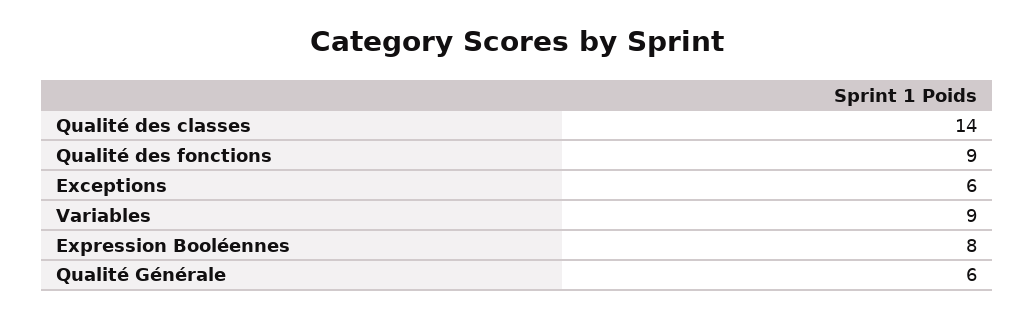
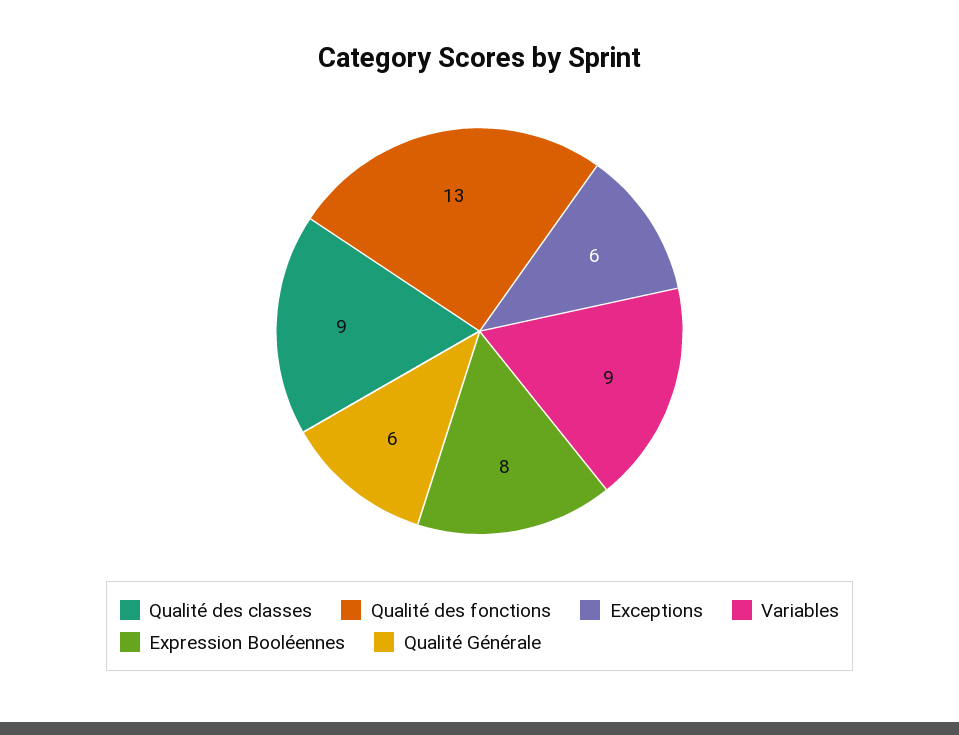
Qualité des classes: 14 -> 9
Qualité des fonctions: 9 -> 13

